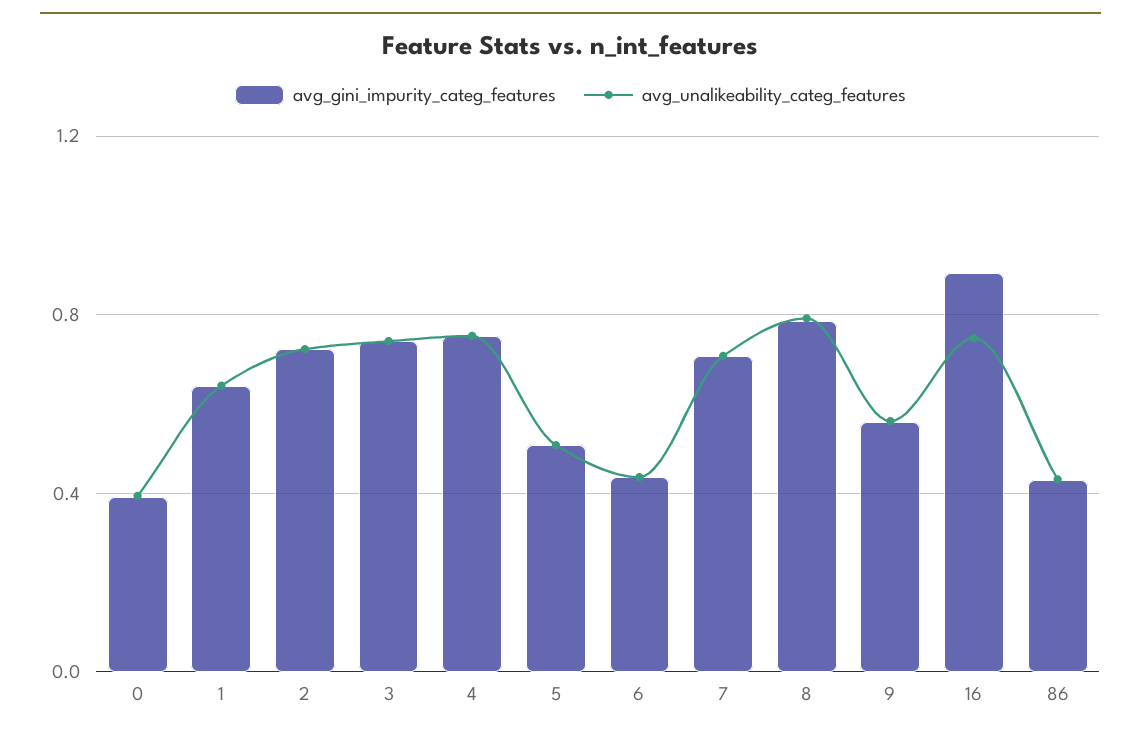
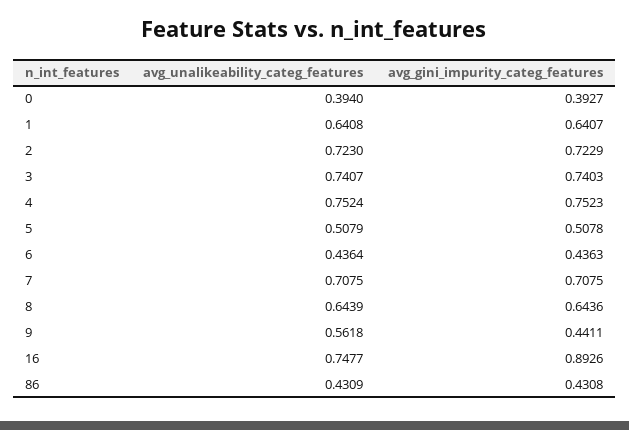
avg_gini_impurity_categ_features, 8: 0.8 -> 0.6436
avg_unalikeability_categ_features, 8: 0.8 -> 0.6439
avg_gini_impurity_categ_features, 9: 0.55 -> 0.4411

